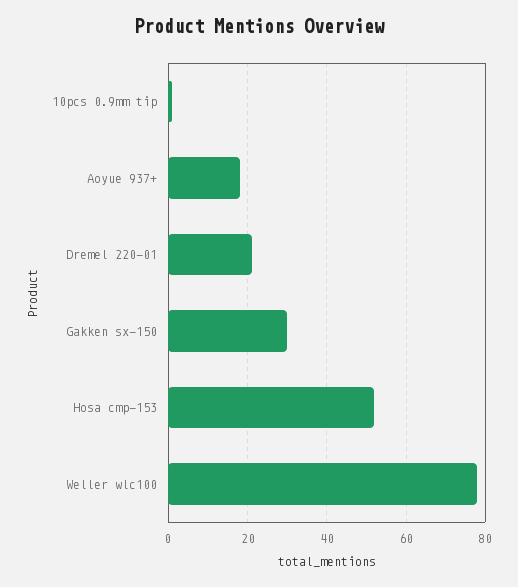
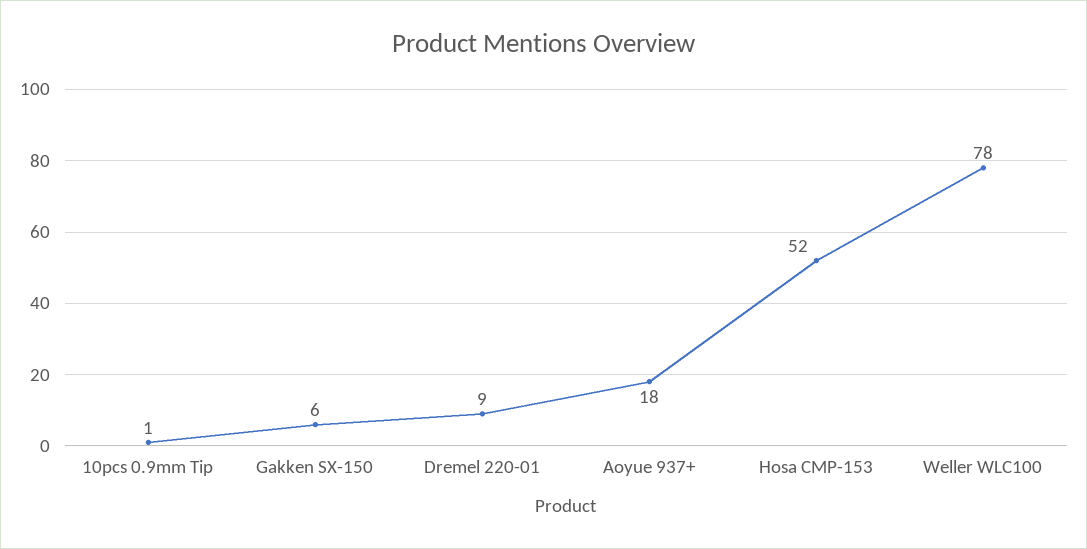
Dremel 220-01: 20 -> 9
Gakken sx-150: 30 -> 6

